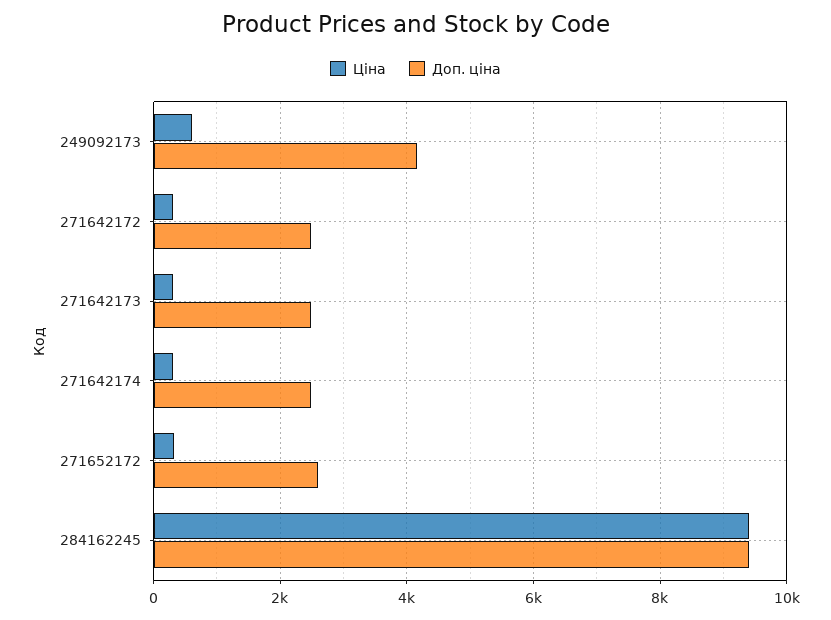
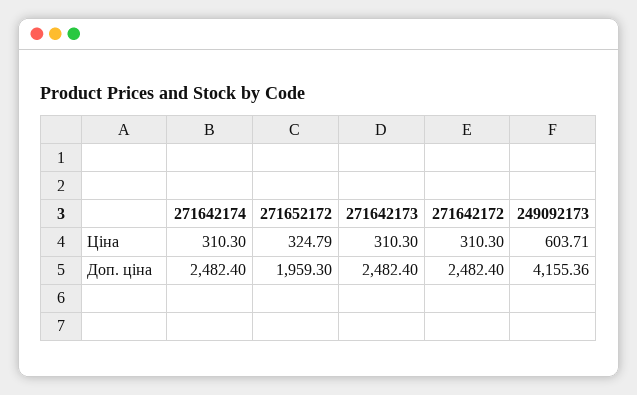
Доп. ціна, 271652172: 2600 -> 1959.3
Ціна, 284162245: 9400 -> none
Доп. ціна, 284162245: 9400 -> none

